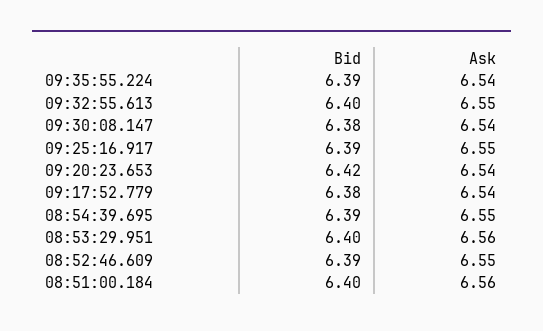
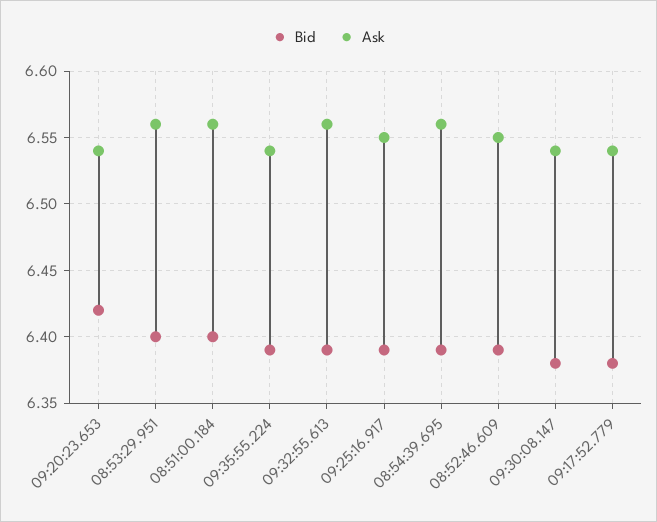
Bid, 09:32:55.613: 6.4 -> 6.39
Ask, 09:32:55.613: 6.55 -> 6.56
Ask, 08:54:39.695: 6.55 -> 6.56

